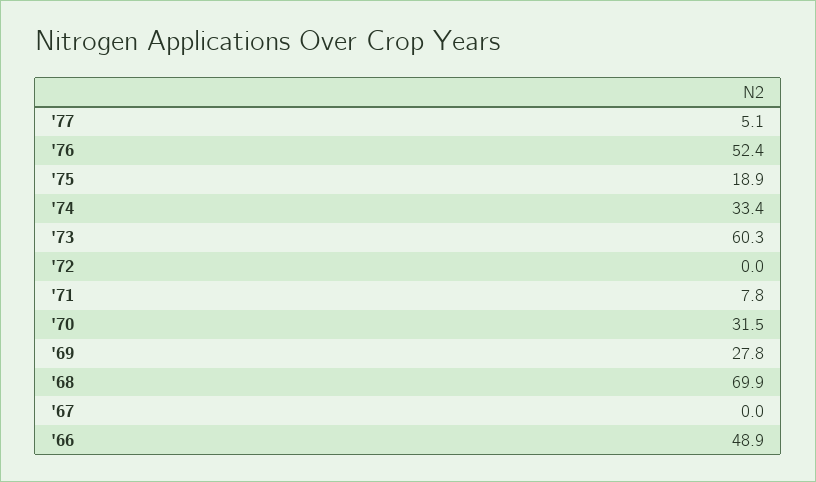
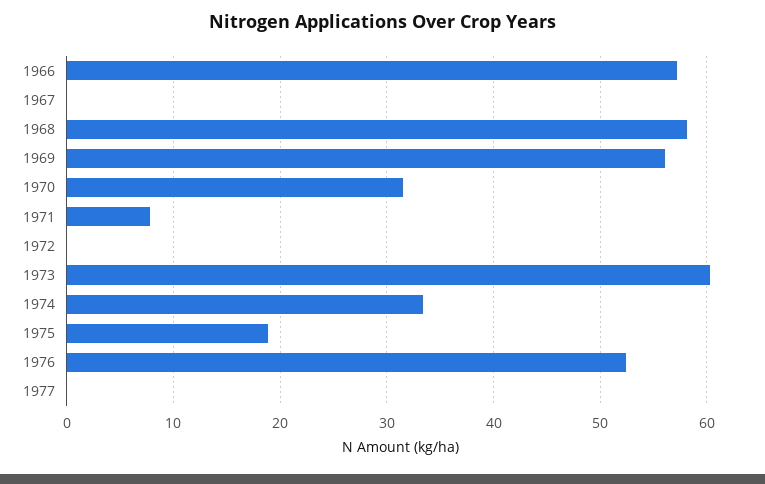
'77: 5.1 -> 0
'69: 27.8 -> 56
'68: 69.9 -> 58
'66: 48.9 -> 57

